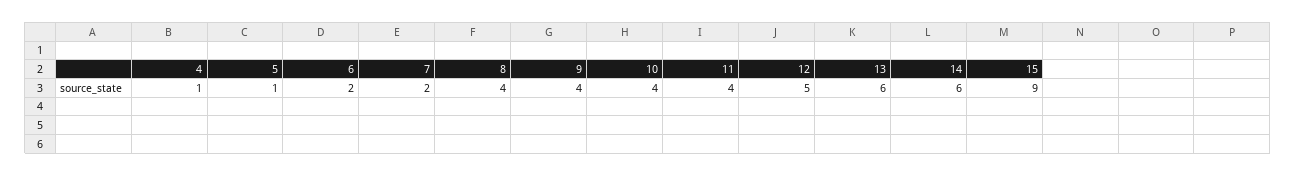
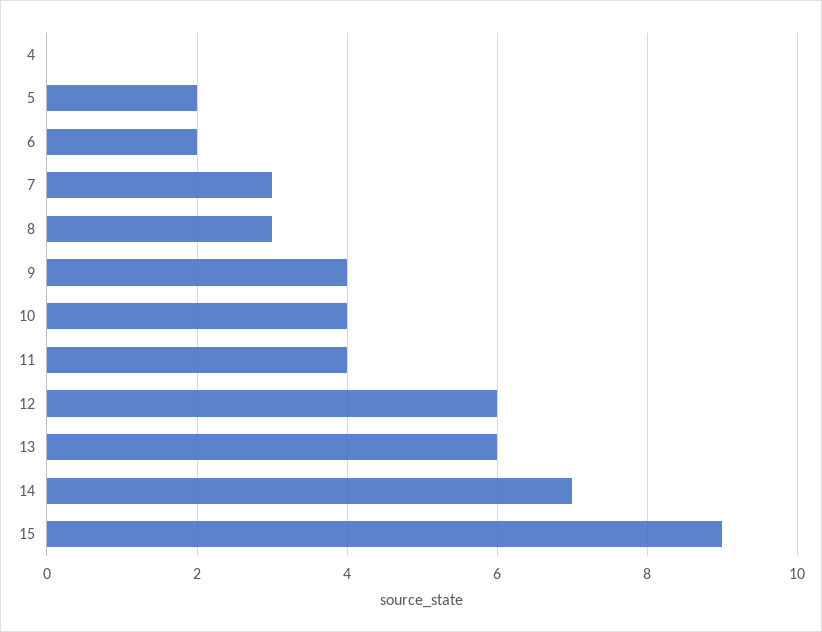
4: 1 -> 0
5: 1 -> 2
7: 2 -> 3
8: 4 -> 3
12: 5 -> 6
14: 6 -> 7

